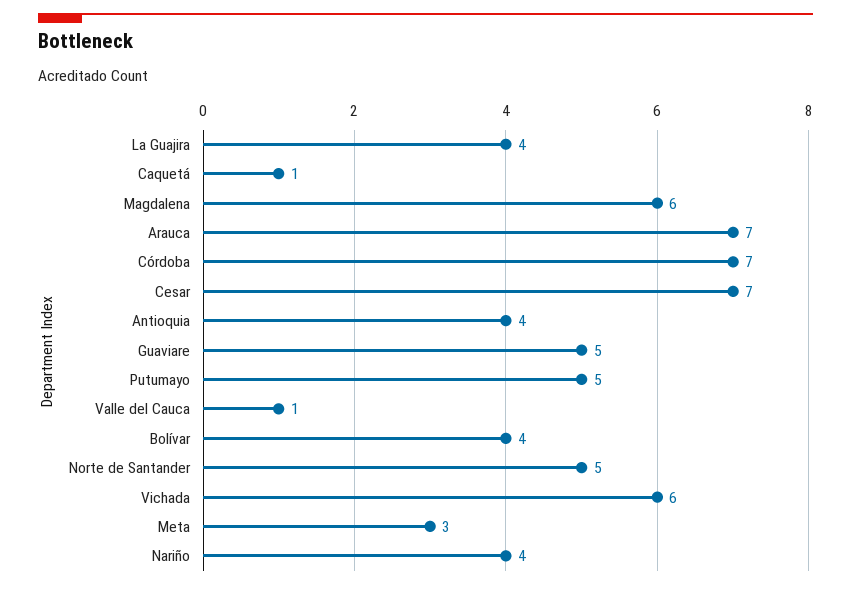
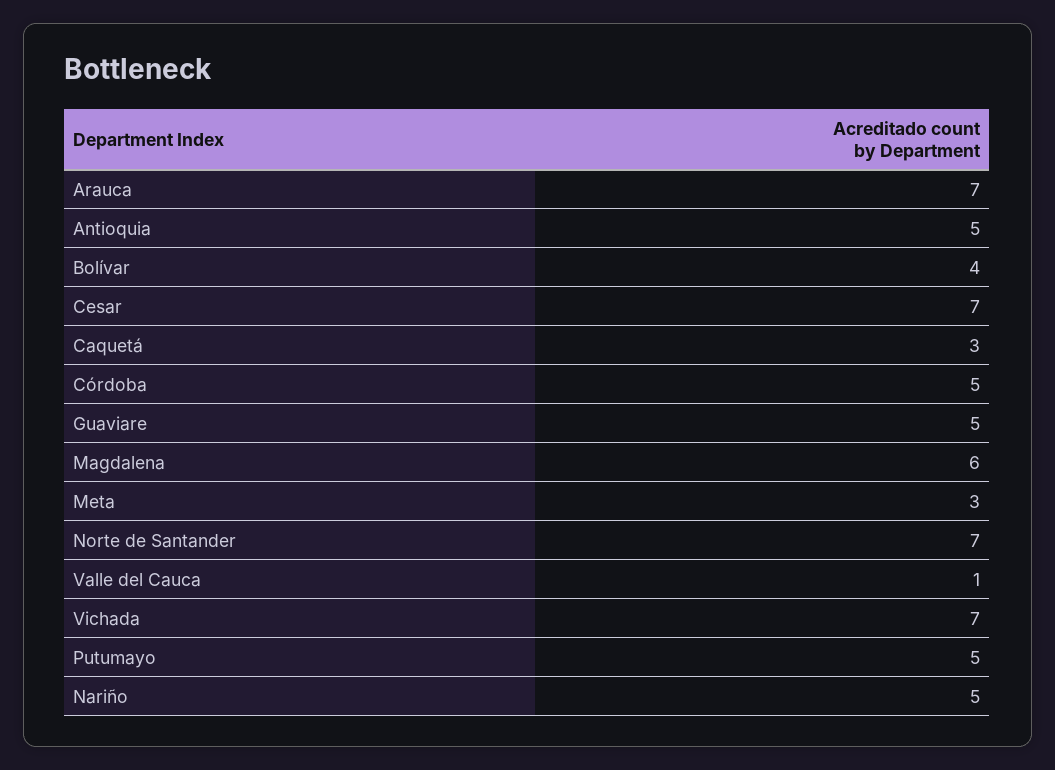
La Guajira: 4 -> none
Caquetá: 1 -> 3
Córdoba: 7 -> 5
Antioquia: 4 -> 5
Norte de Santander: 5 -> 7
Vichada: 6 -> 7
Nariño: 4 -> 5

